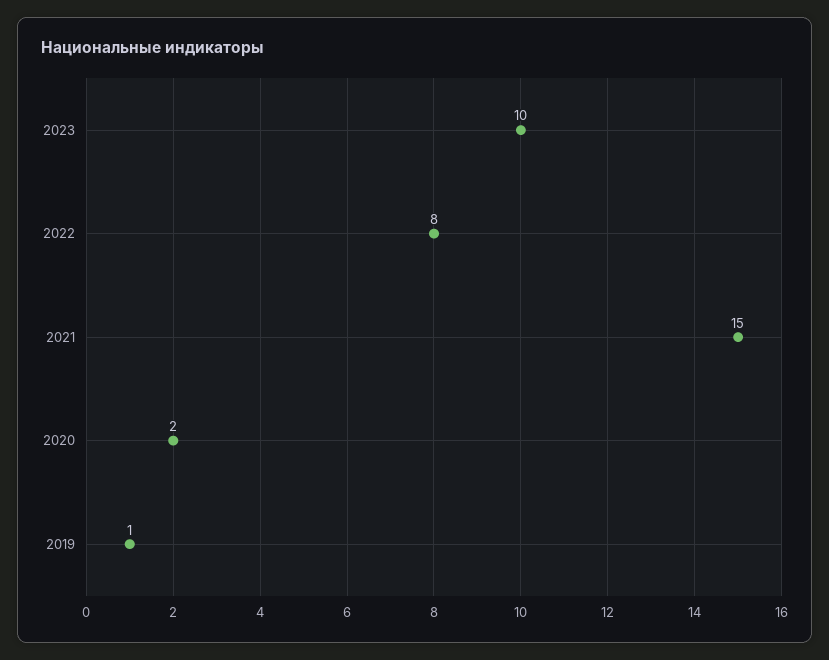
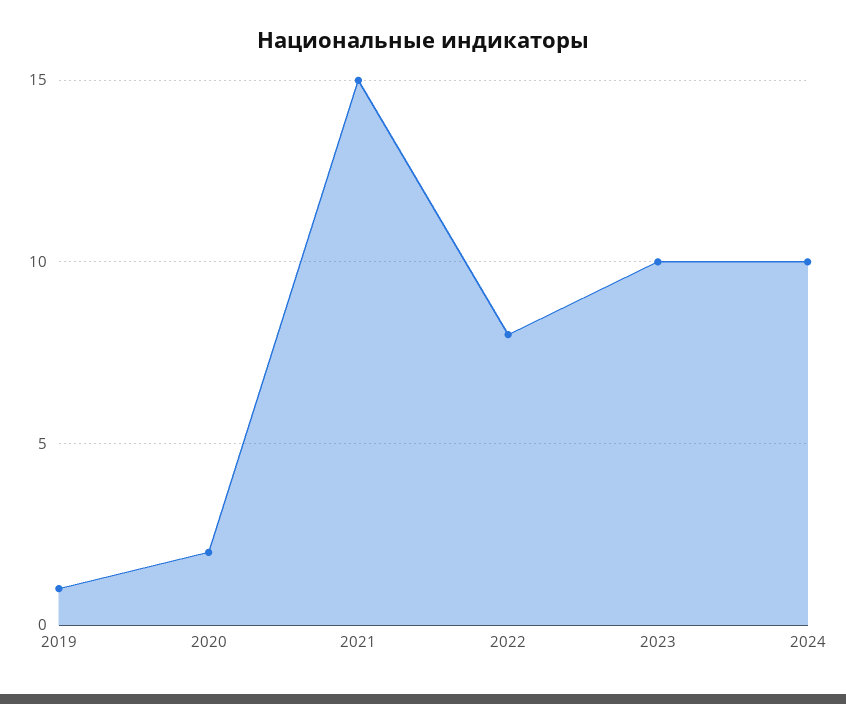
2024: none -> 10

